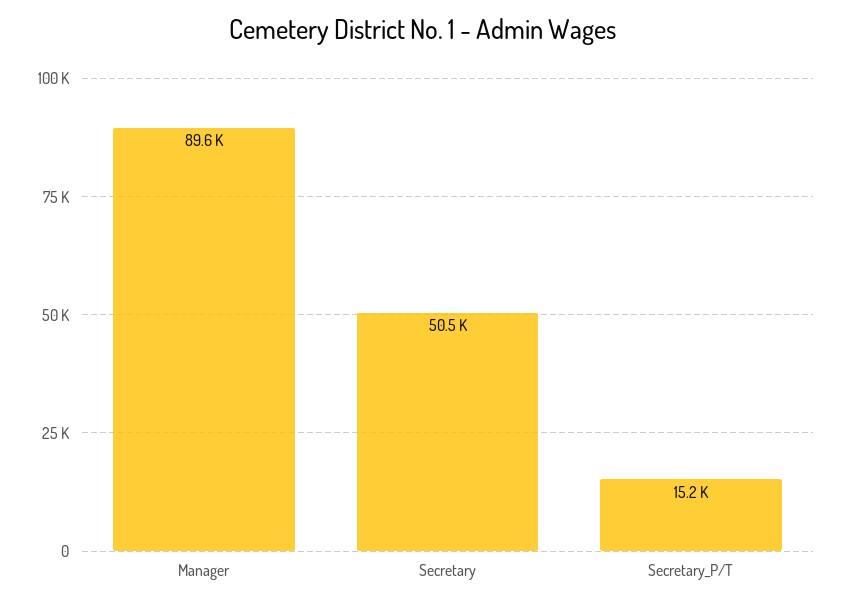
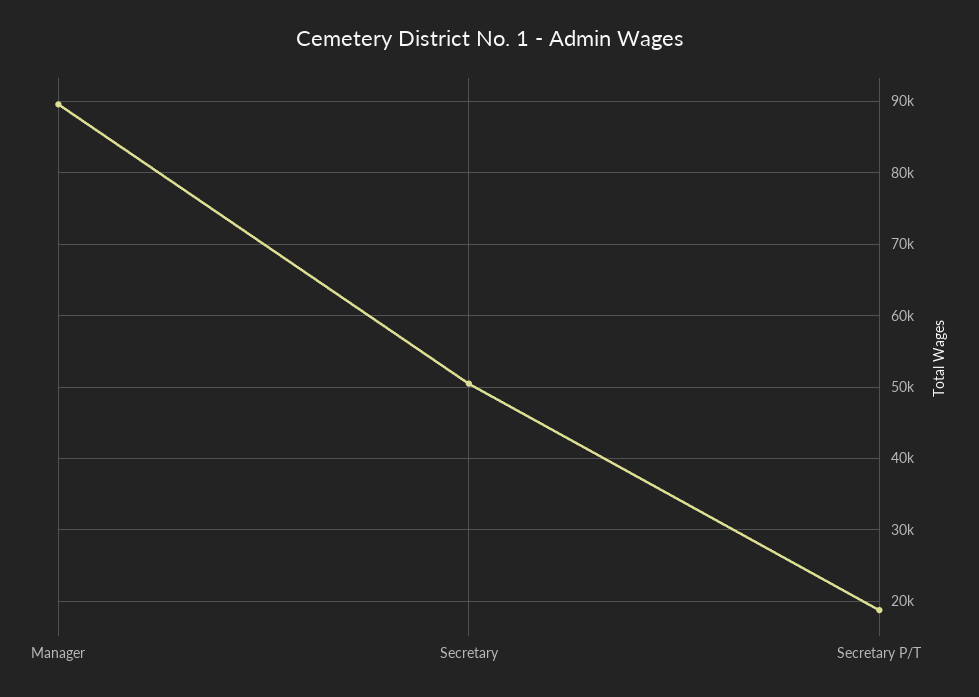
Secretary_P/T: 15200 -> 19000

